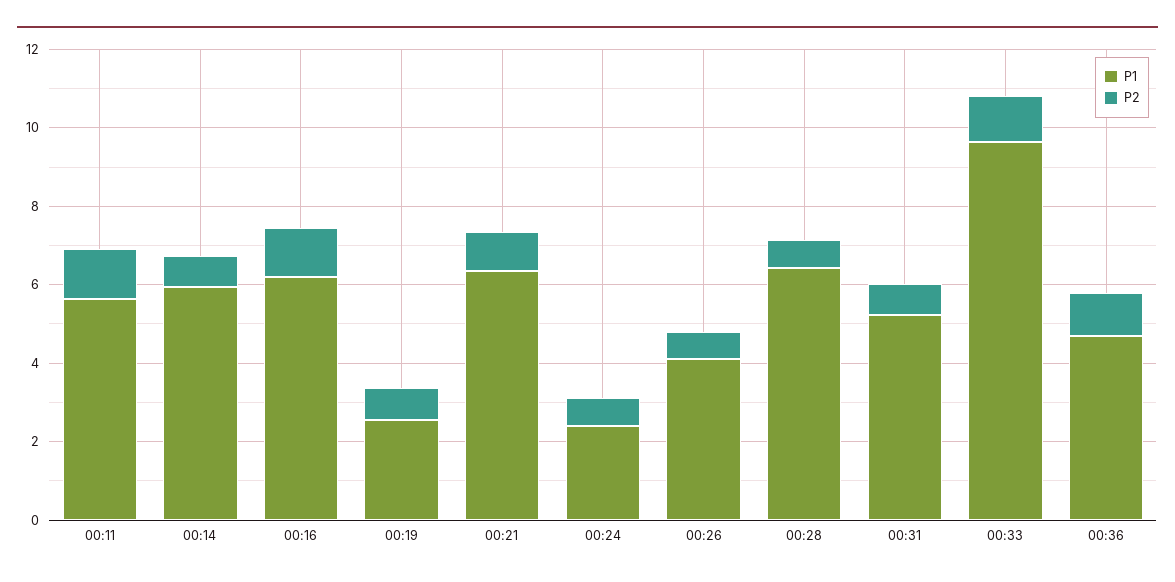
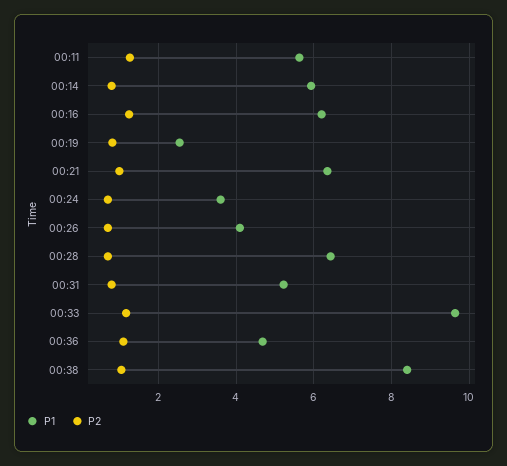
P1, 00:24: 2.5 -> 3.6
P1, 00:38: none -> 8.4
P2, 00:38: none -> 1

